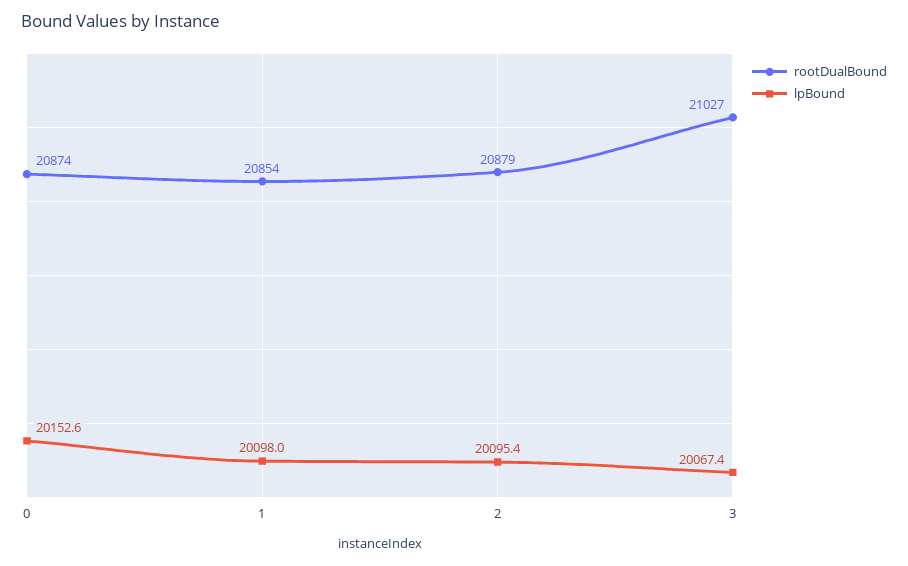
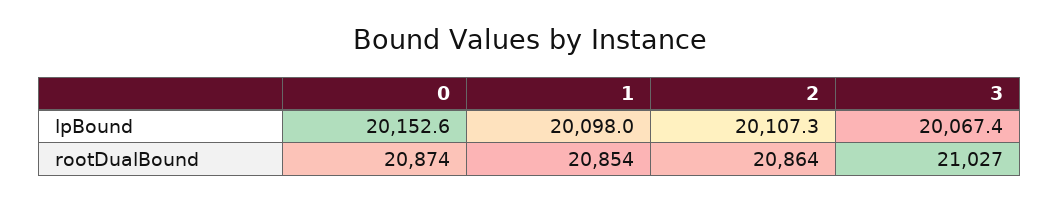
rootDualBound, 2: 20879 -> 20864
lpBound, 2: 20095.4 -> 20107.3

